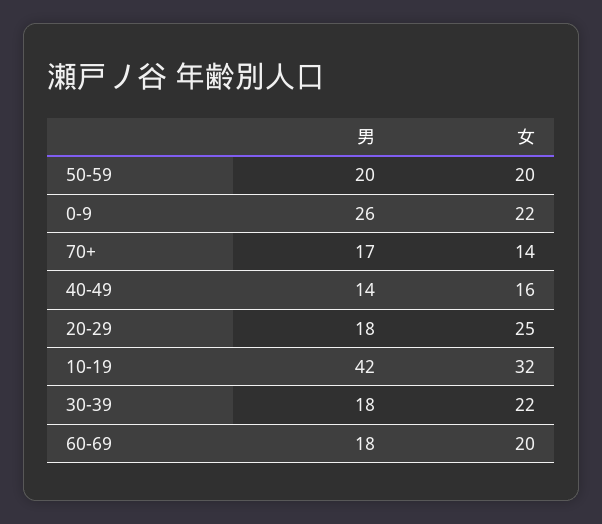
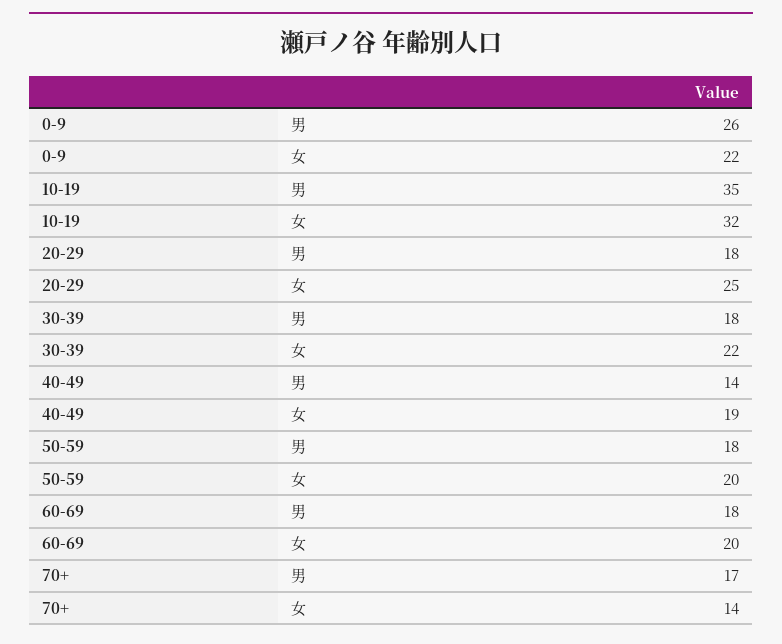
男, 50-59: 20 -> 18
女, 40-49: 16 -> 19
男, 10-19: 42 -> 35

